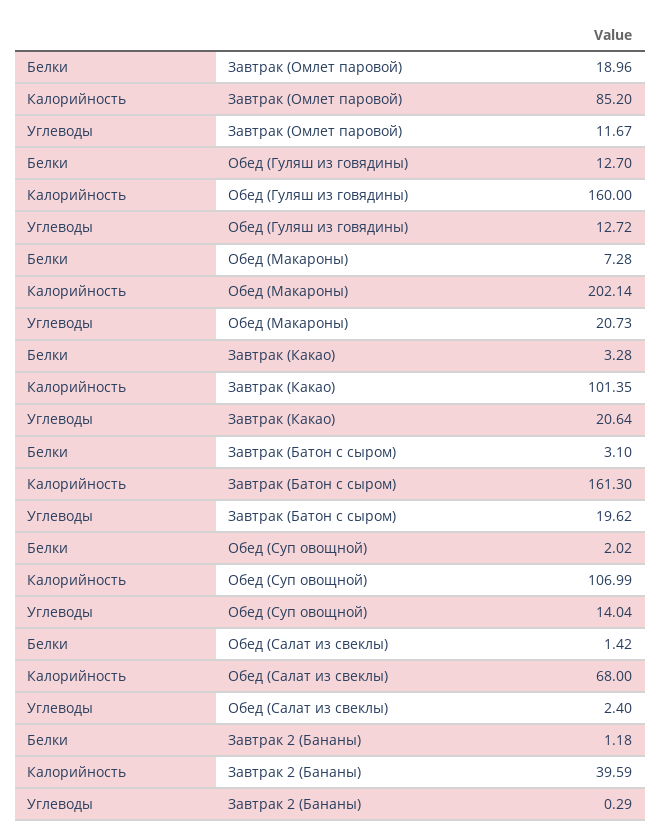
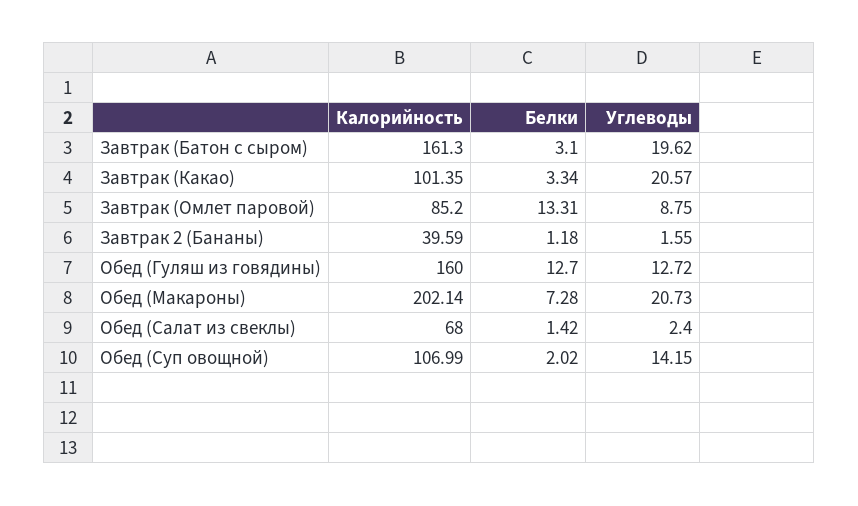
Белки, Завтрак (Омлет паровой): 18.96 -> 13.31
Углеводы, Завтрак (Омлет паровой): 11.67 -> 8.75
Белки, Завтрак (Какао): 3.28 -> 3.34
Углеводы, Завтрак (Какао): 20.64 -> 20.57
Углеводы, Обед (Суп овощной): 14.04 -> 14.15
Углеводы, Завтрак 2 (Бананы): 0.29 -> 1.55

